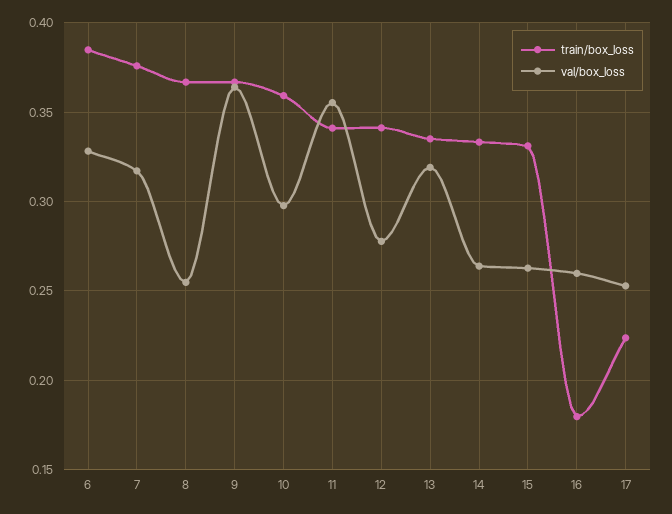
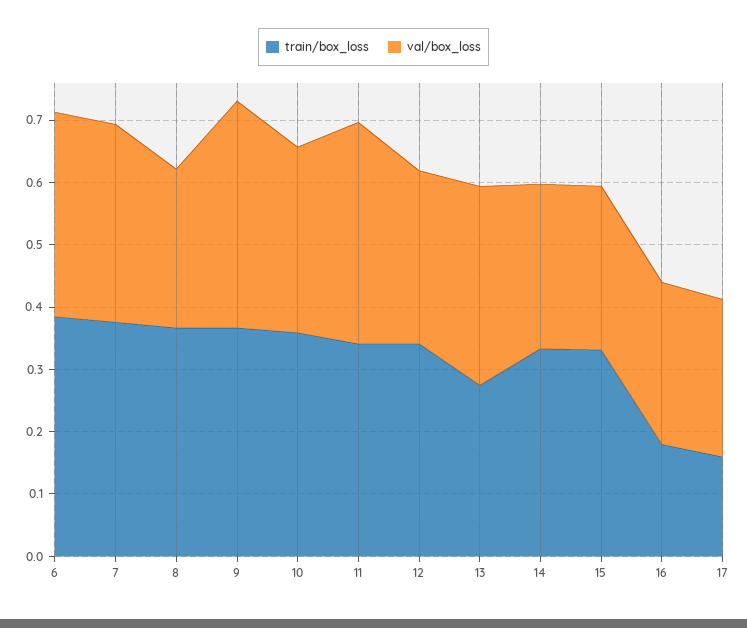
train/box_loss, 13: 0.335 -> 0.28
train/box_loss, 17: 0.225 -> 0.16

